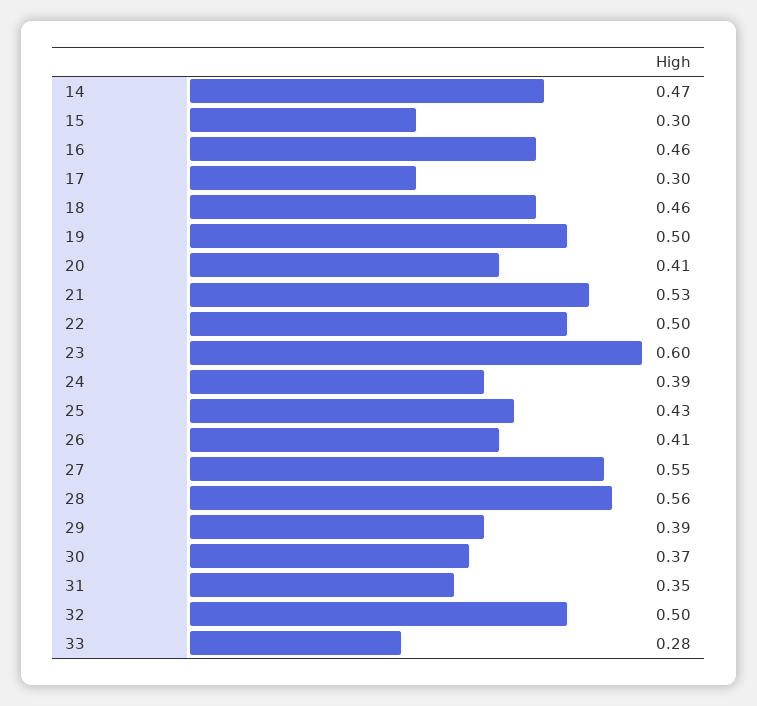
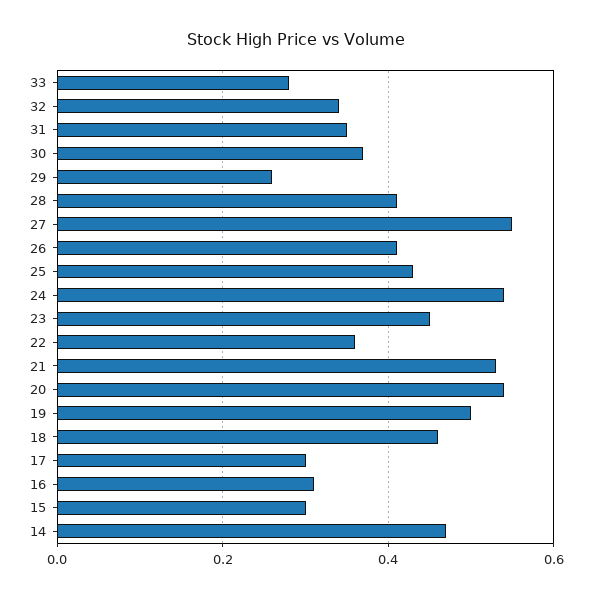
16: 0.46 -> 0.3
20: 0.41 -> 0.55
22: 0.5 -> 0.35
23: 0.6 -> 0.45
24: 0.39 -> 0.55
28: 0.56 -> 0.4
29: 0.39 -> 0.25
32: 0.5 -> 0.35

